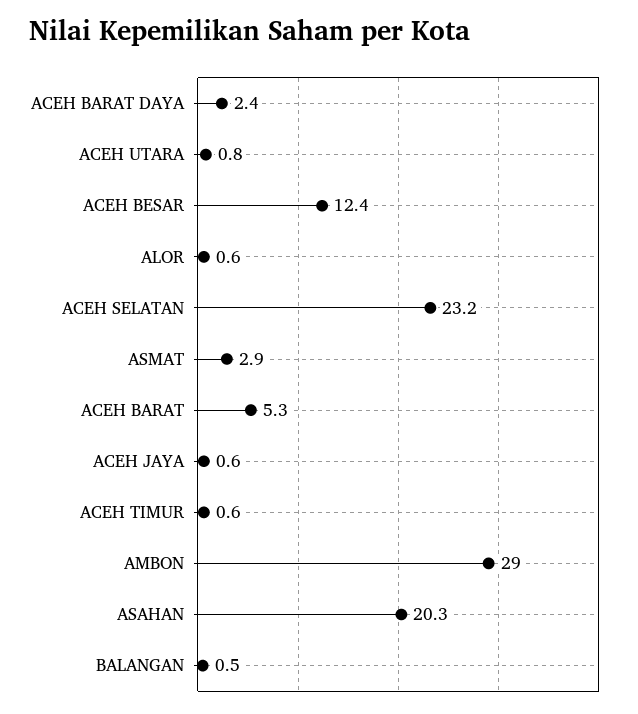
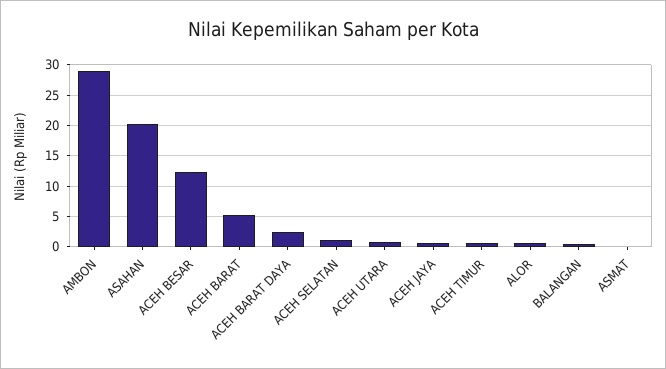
ACEH SELATAN: 23.2 -> 1
ASMAT: 2.9 -> 0

